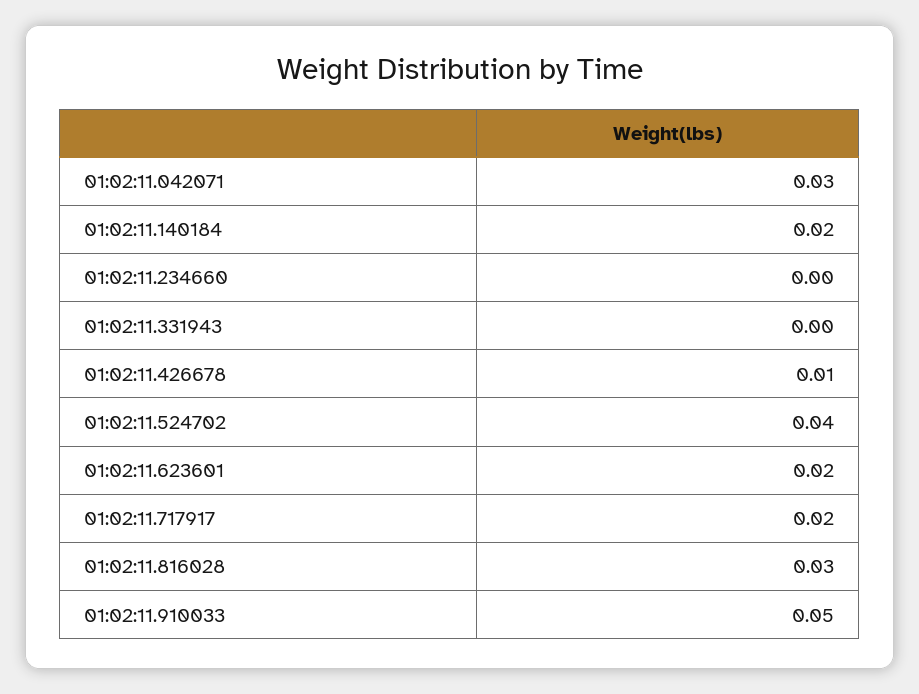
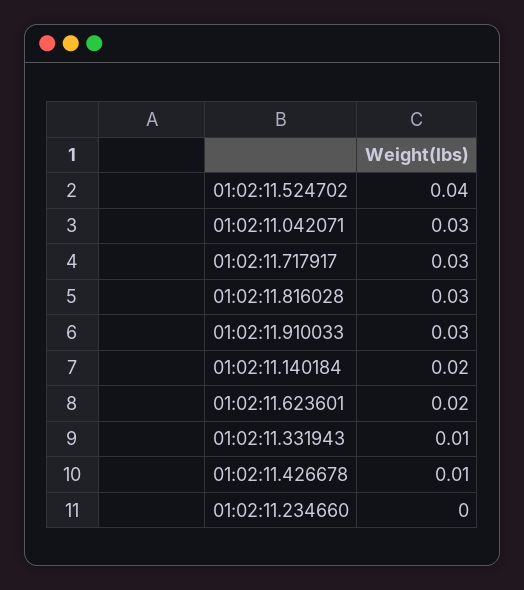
01:02:11.331943: 0 -> 0.01
01:02:11.717917: 0.02 -> 0.03
01:02:11.910033: 0.05 -> 0.03

